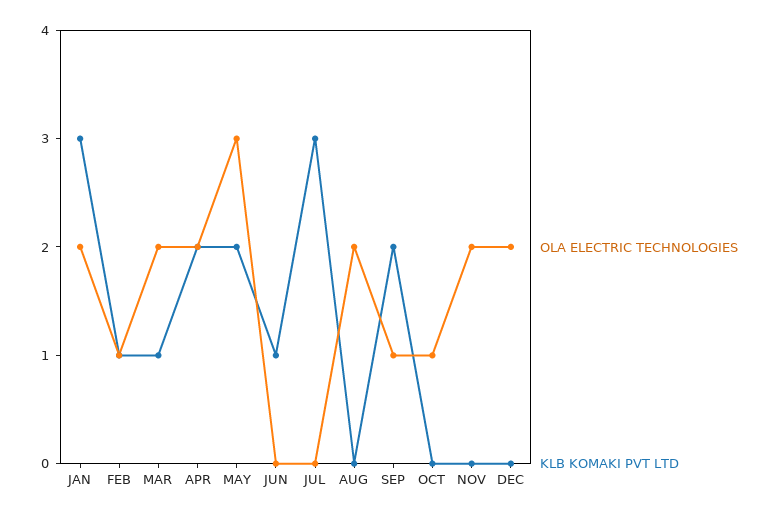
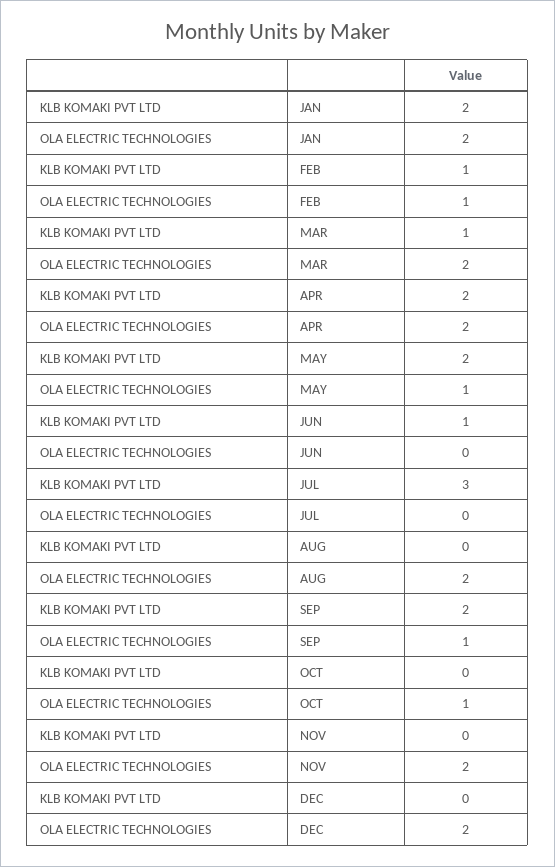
KLB KOMAKI PVT LTD, JAN: 3 -> 2
OLA ELECTRIC TECHNOLOGIES, MAY: 3 -> 1

